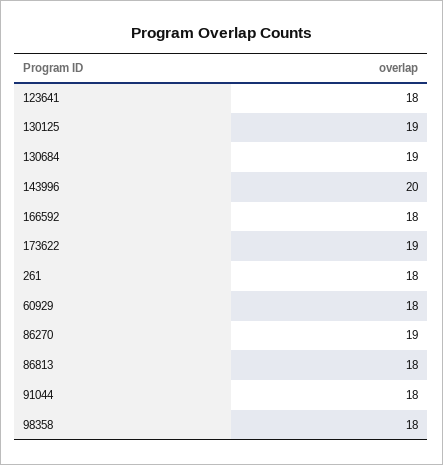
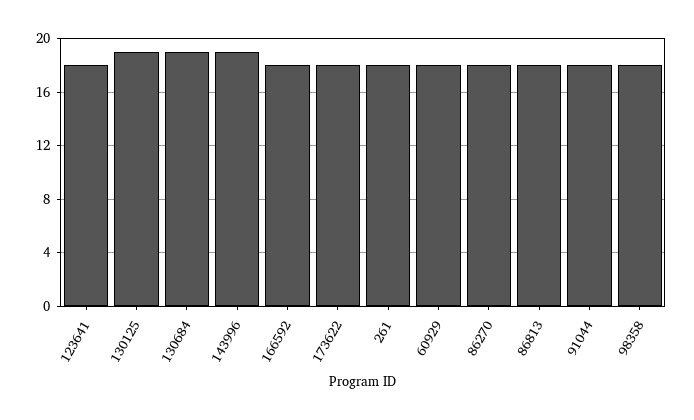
143996: 20 -> 19
173622: 19 -> 18
86270: 19 -> 18

